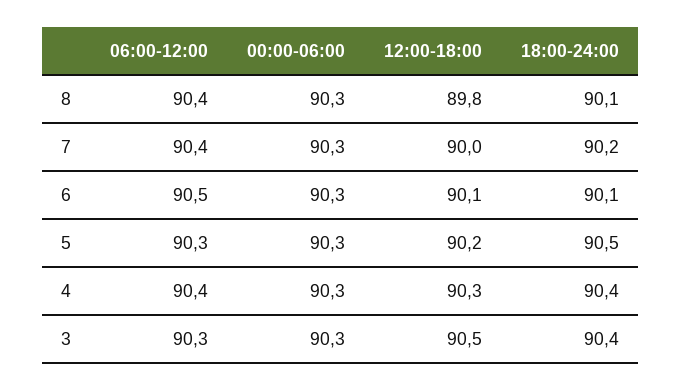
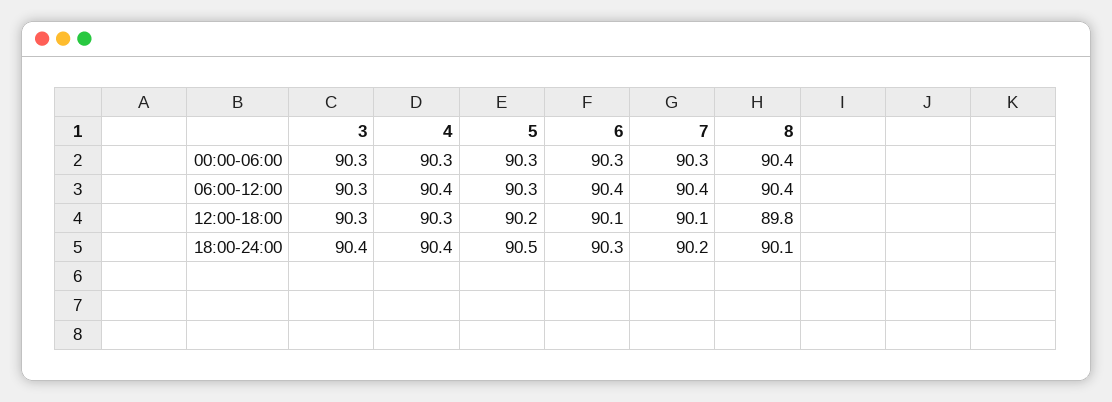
00:00-06:00, 8: 90.3 -> 90.4
12:00-18:00, 7: 90 -> 90.1
06:00-12:00, 6: 90.5 -> 90.4
18:00-24:00, 6: 90.1 -> 90.3
12:00-18:00, 3: 90.5 -> 90.3

